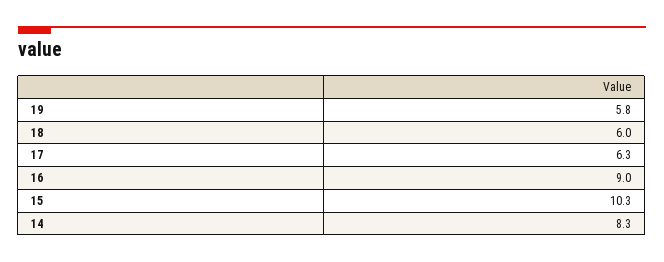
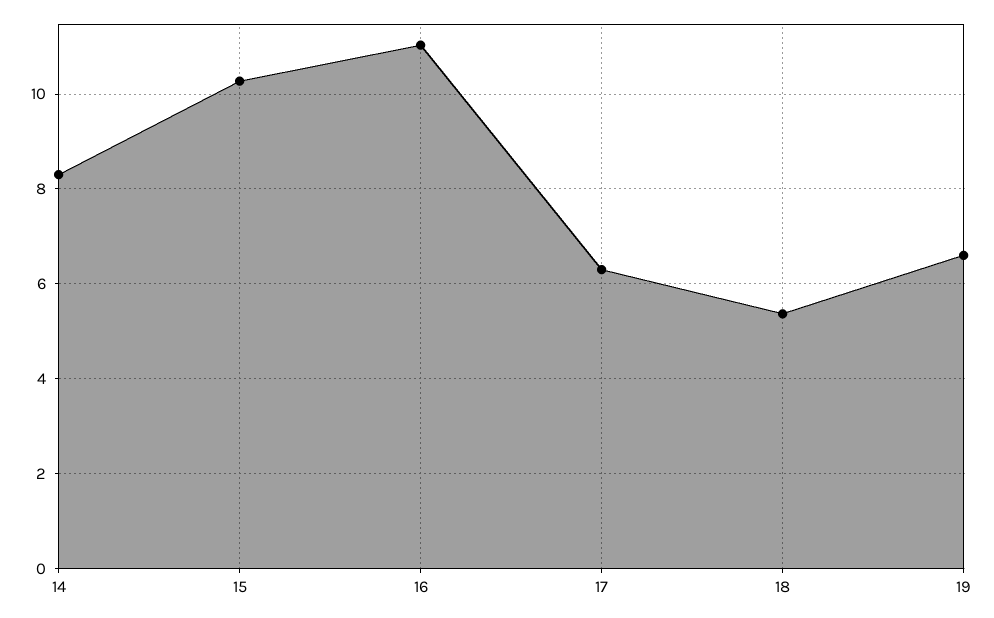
19: 5.8 -> 6.6
18: 6 -> 5.4
16: 9 -> 11

